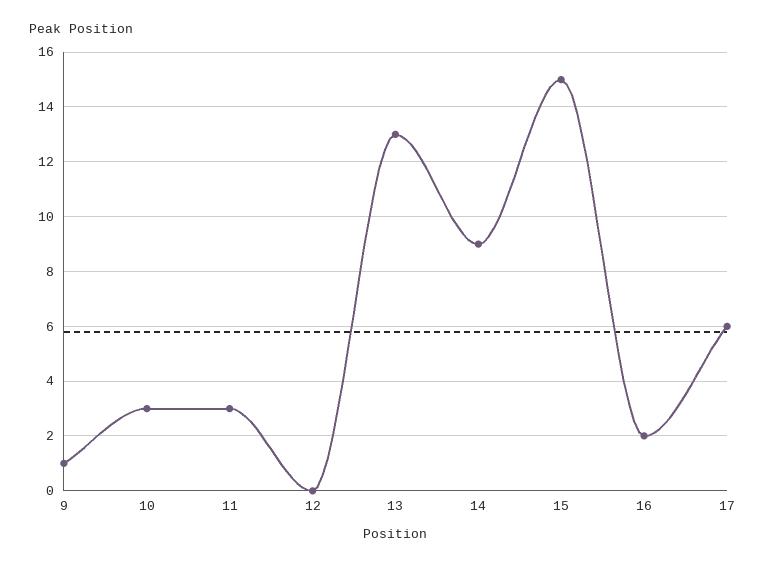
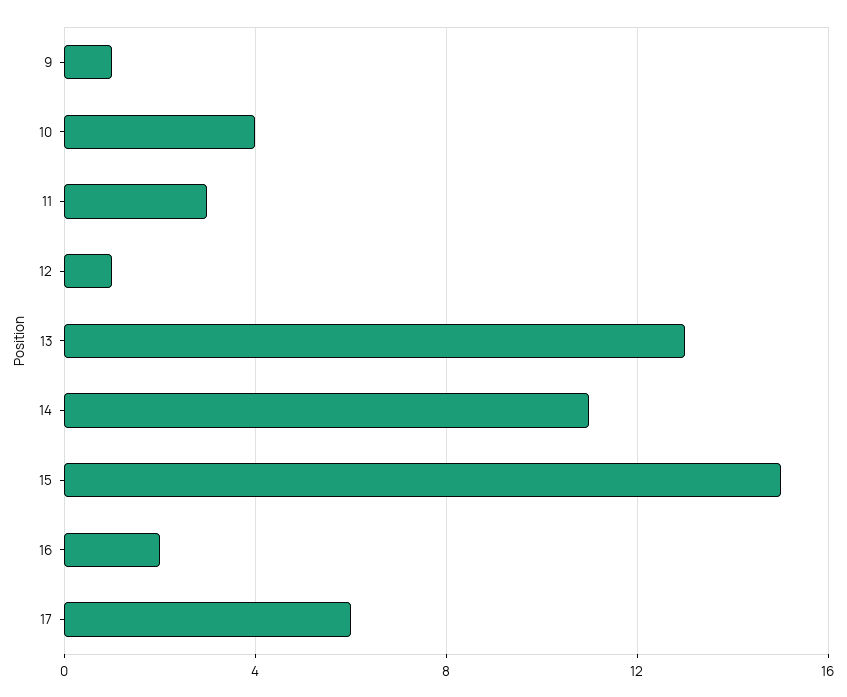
10: 3 -> 4
12: 0 -> 1
14: 9 -> 11

